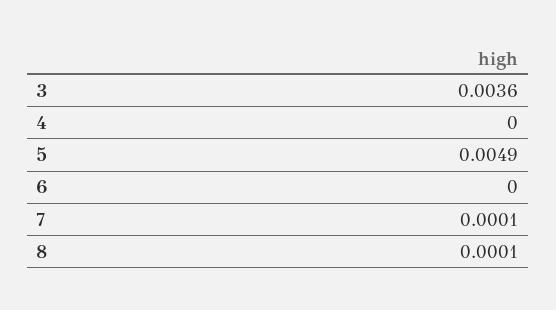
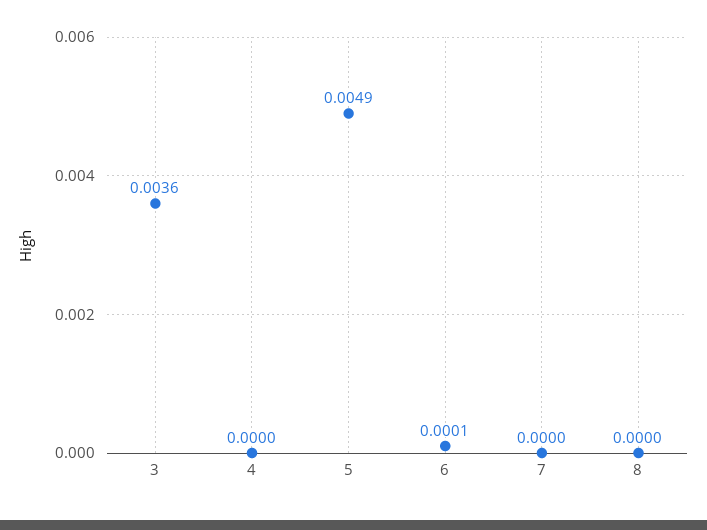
6: 0 -> 0.0001
7: 0.0001 -> 0
8: 0.0001 -> 0

